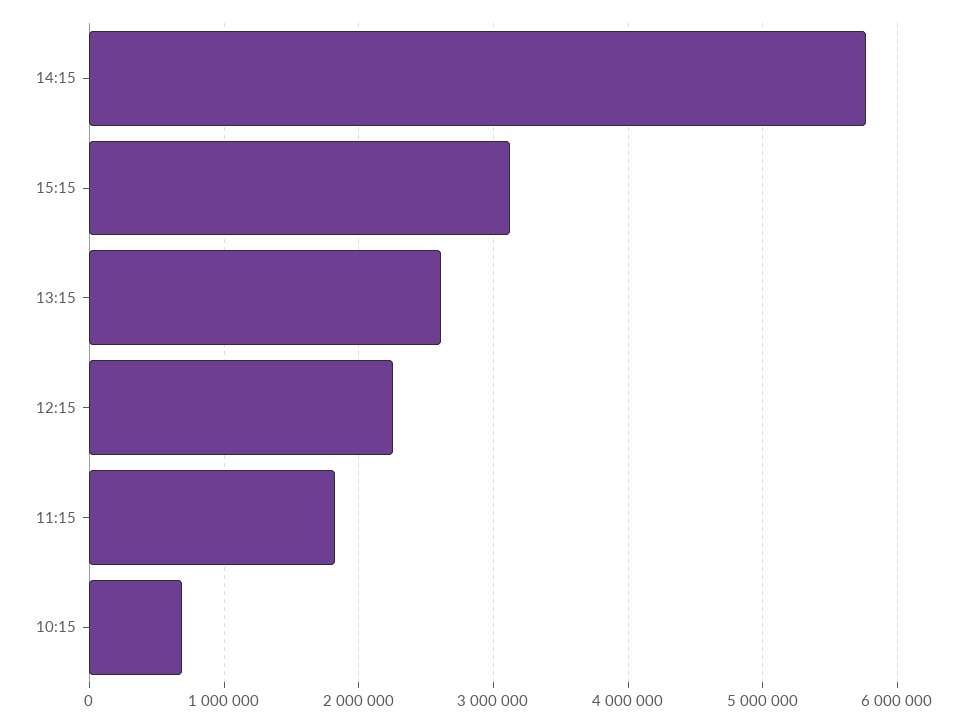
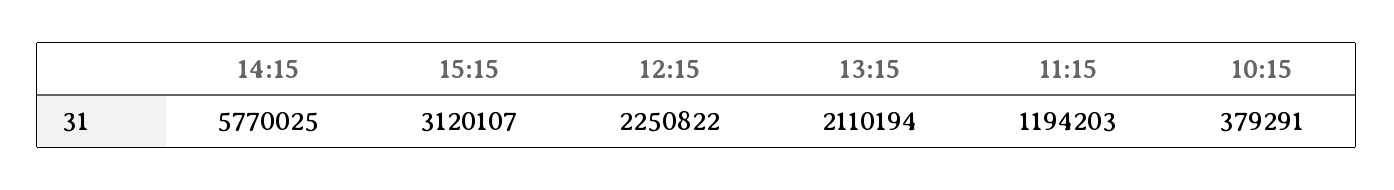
13:15: 2600000 -> 2110194
11:15: 1800000 -> 1194203
10:15: 700000 -> 379291

